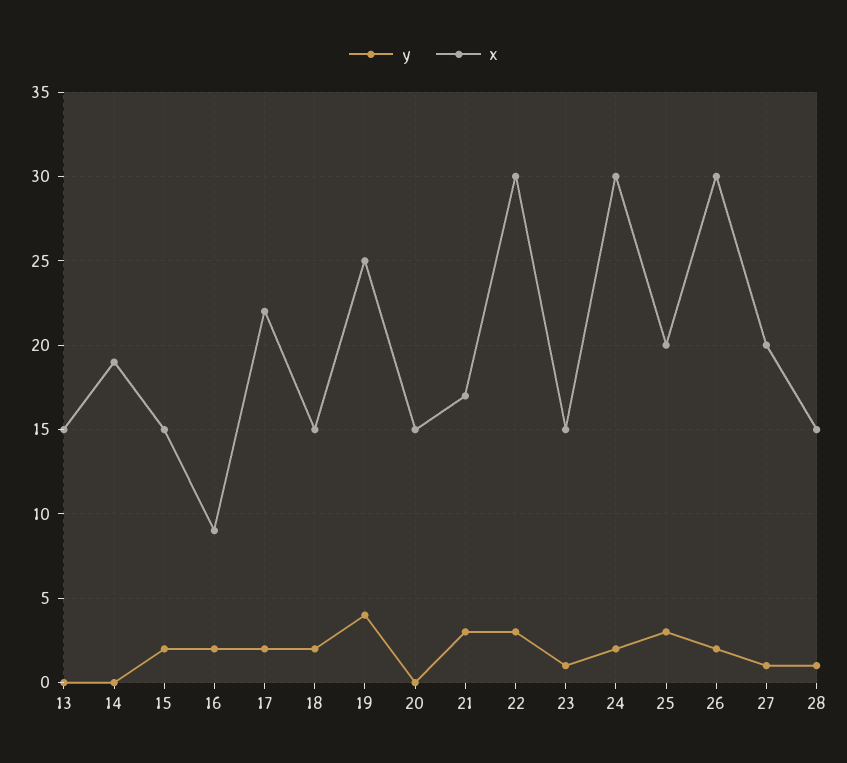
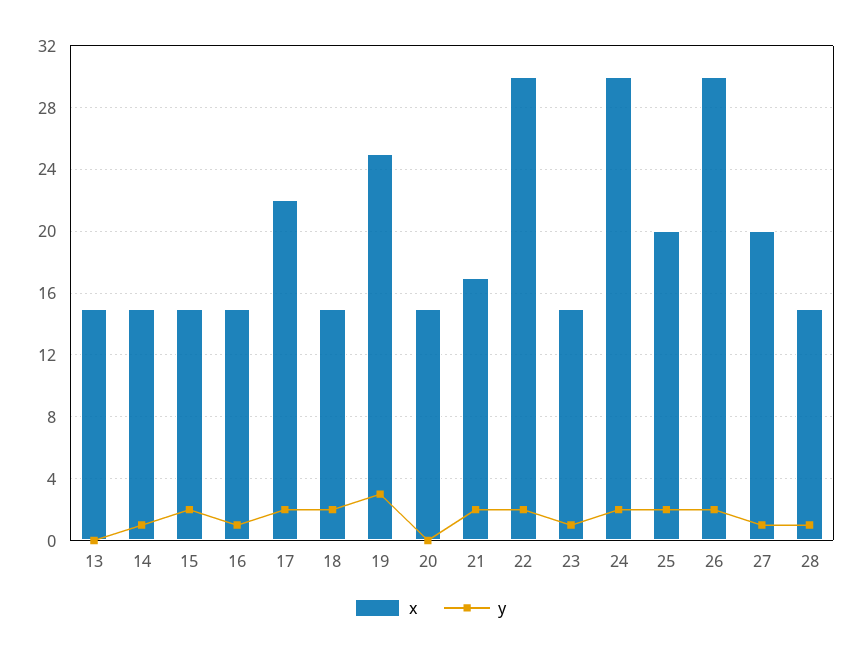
y, 14: 0 -> 1
x, 14: 19 -> 15
y, 16: 2 -> 1
x, 16: 9 -> 15
y, 19: 4 -> 3
y, 21: 3 -> 2
y, 22: 3 -> 2
y, 25: 3 -> 2

